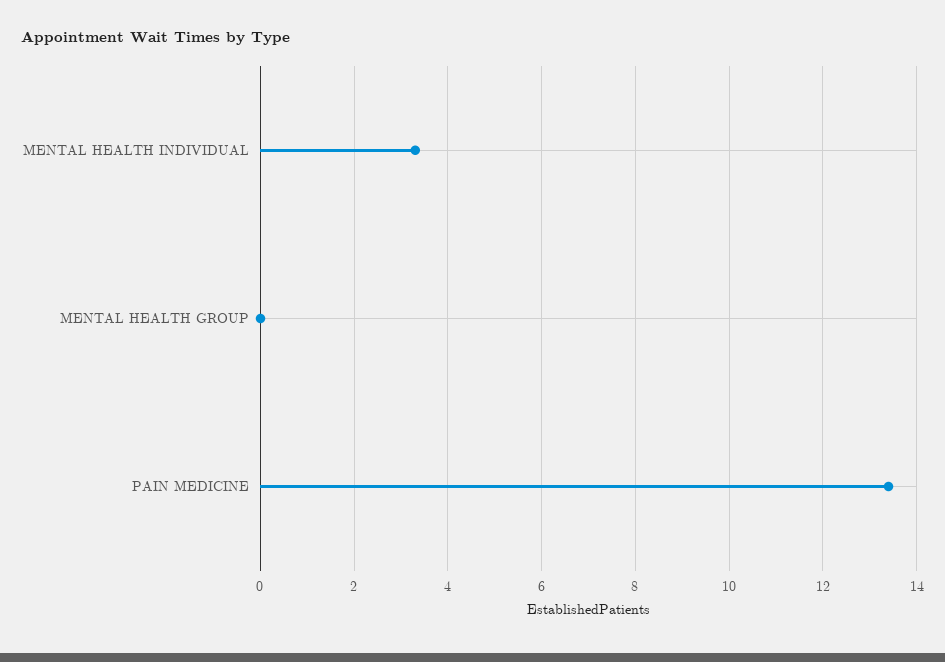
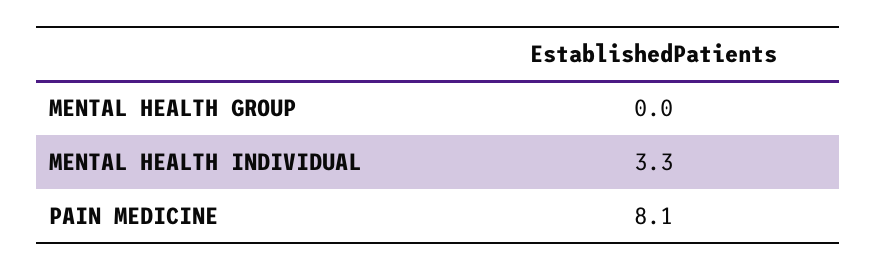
PAIN MEDICINE: 13.5 -> 8.1

